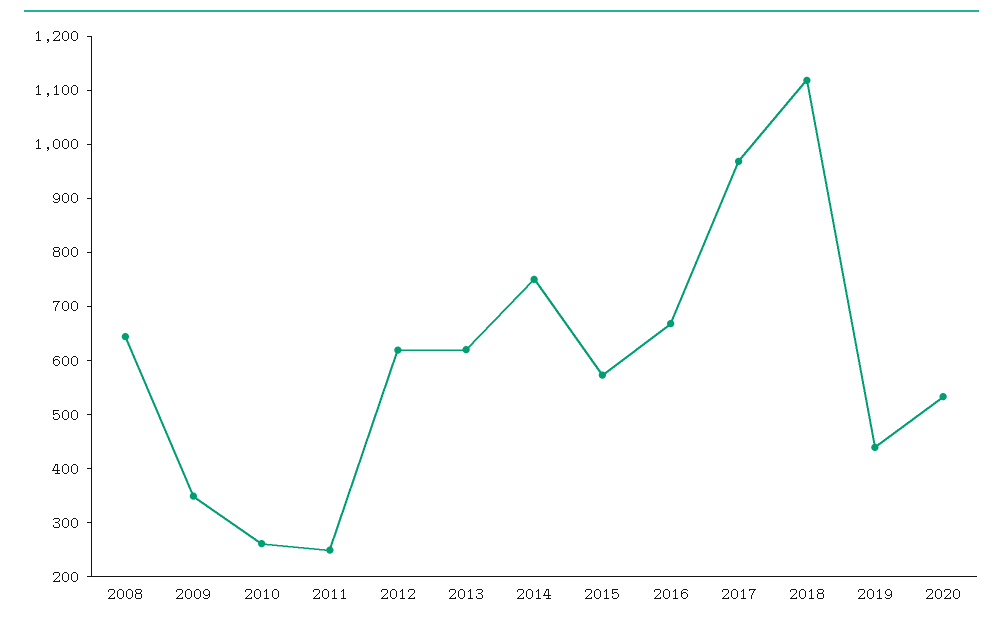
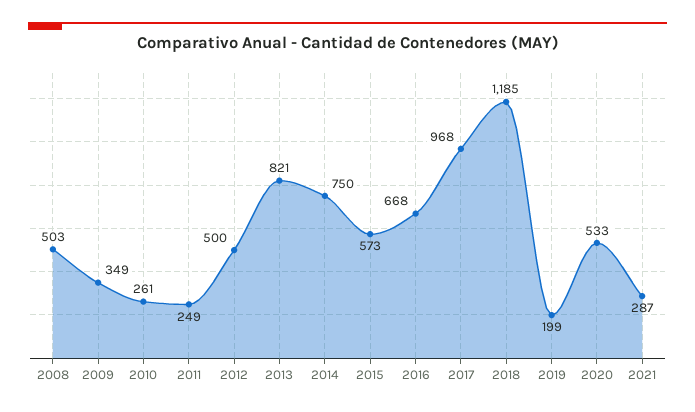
2008: 640 -> 503
2012: 620 -> 500
2013: 620 -> 821
2018: 1120 -> 1185
2019: 440 -> 199
2021: none -> 287

